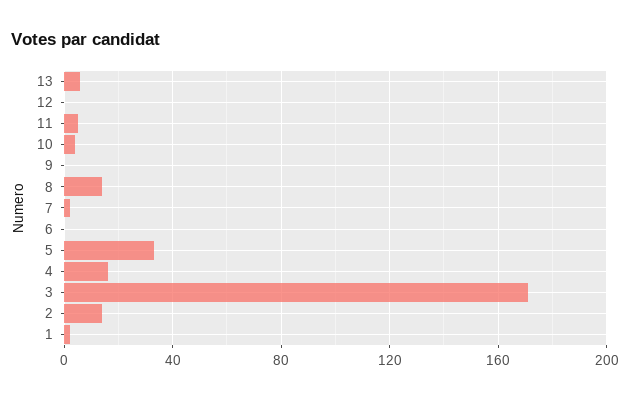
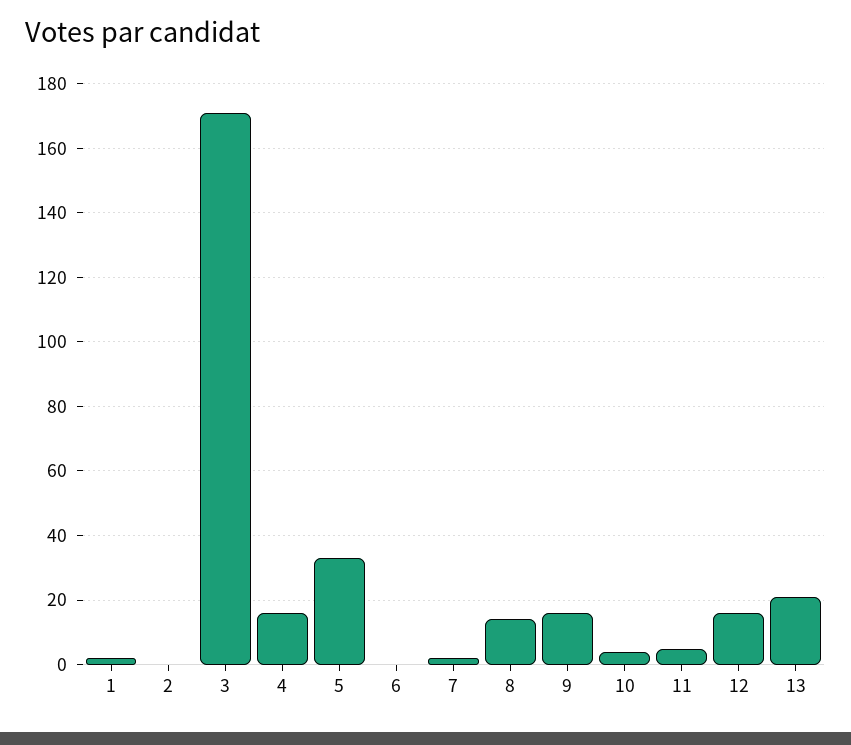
13: 5 -> 20
12: 0 -> 15
9: 0 -> 15
2: 15 -> 0

